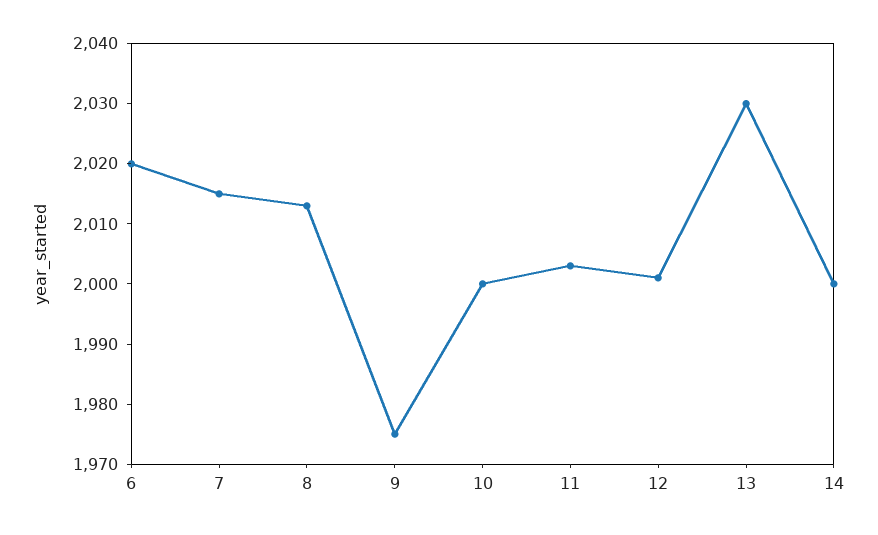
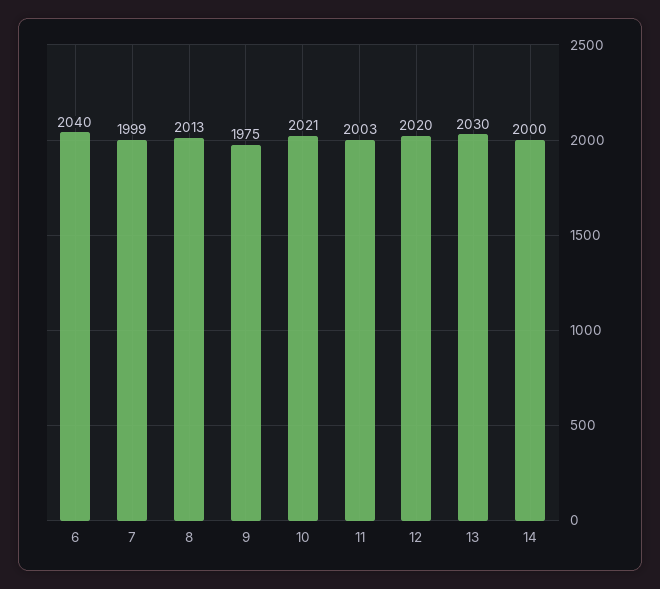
6: 2020 -> 2040
7: 2015 -> 1999
10: 2000 -> 2021
12: 2000 -> 2020

